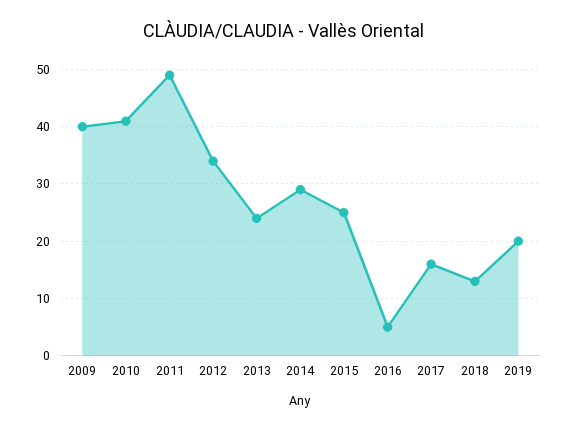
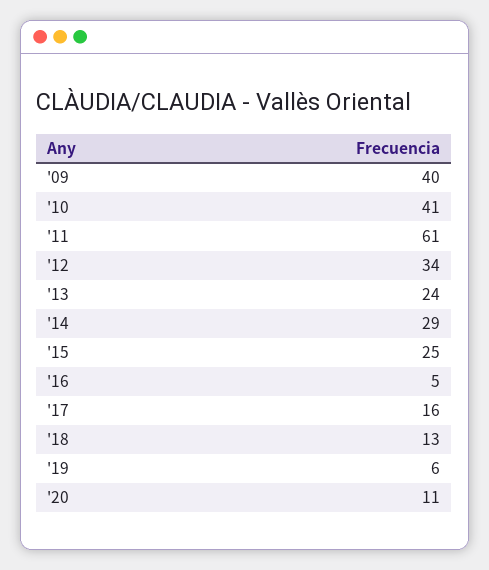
2011: 50 -> 61
2019: 20 -> 6
'20: none -> 11

